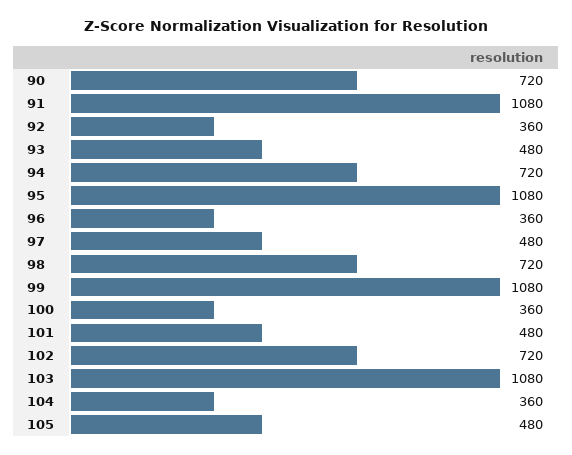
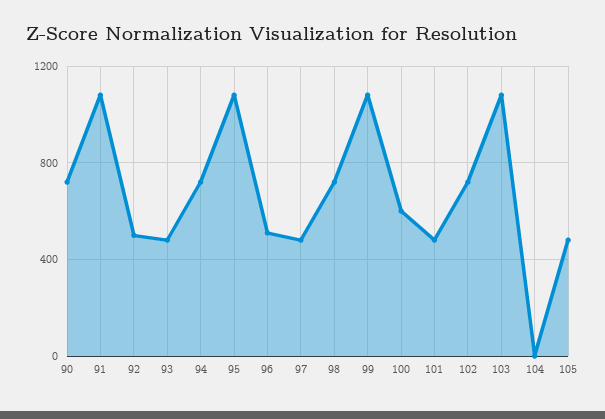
92: 360 -> 500
96: 360 -> 500
100: 360 -> 600
104: 360 -> 0

